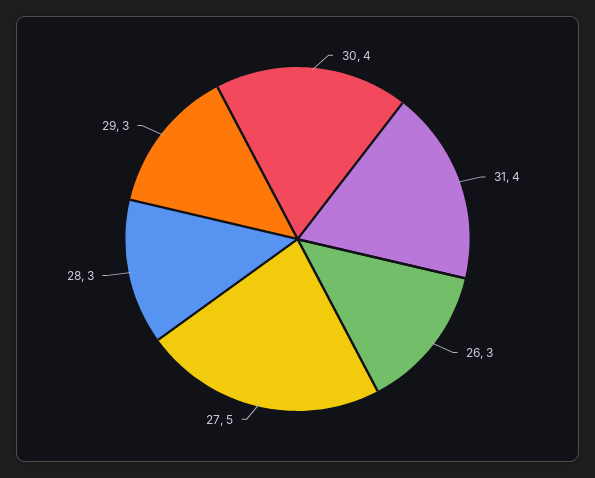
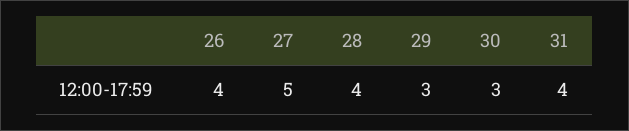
30: 4 -> 3
26: 3 -> 4
28: 3 -> 4

